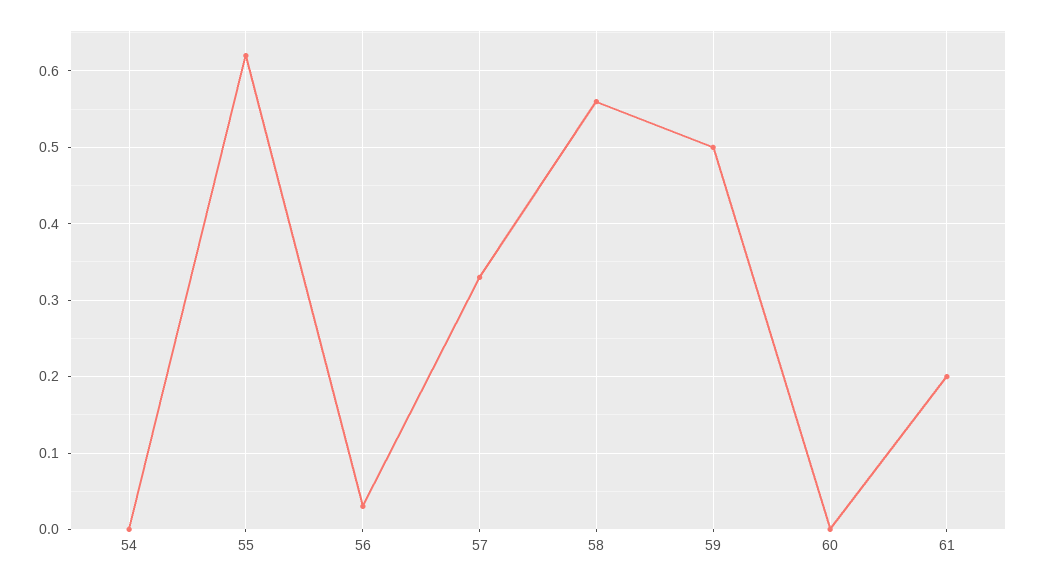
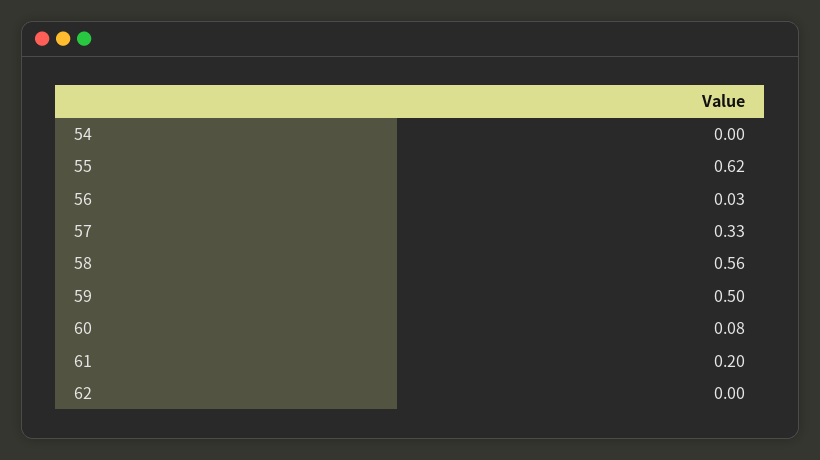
60: 0 -> 0.08
62: none -> 0

